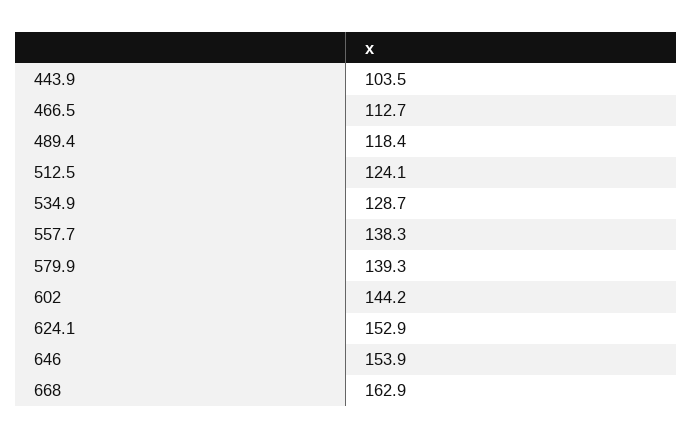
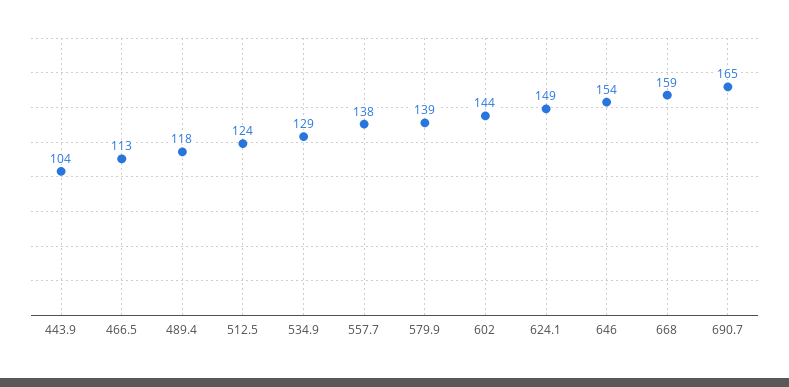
624.1: 152.9 -> 149
668: 162.9 -> 159
690.7: none -> 165

